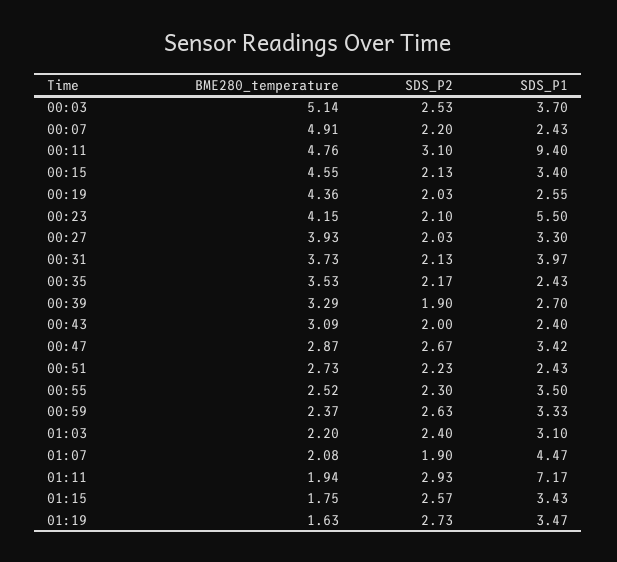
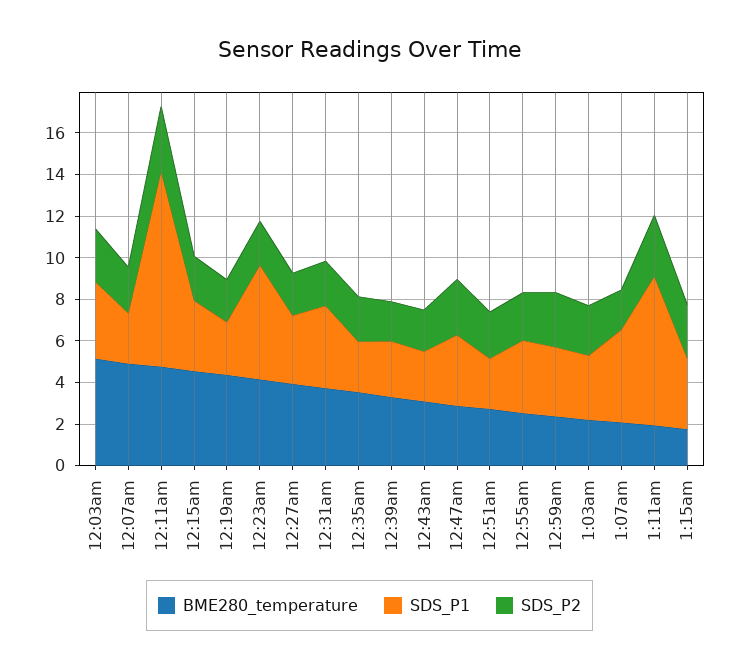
BME280_temperature, 01:19: 1.63 -> none
SDS_P2, 01:19: 2.73 -> none
SDS_P1, 01:19: 3.47 -> none

